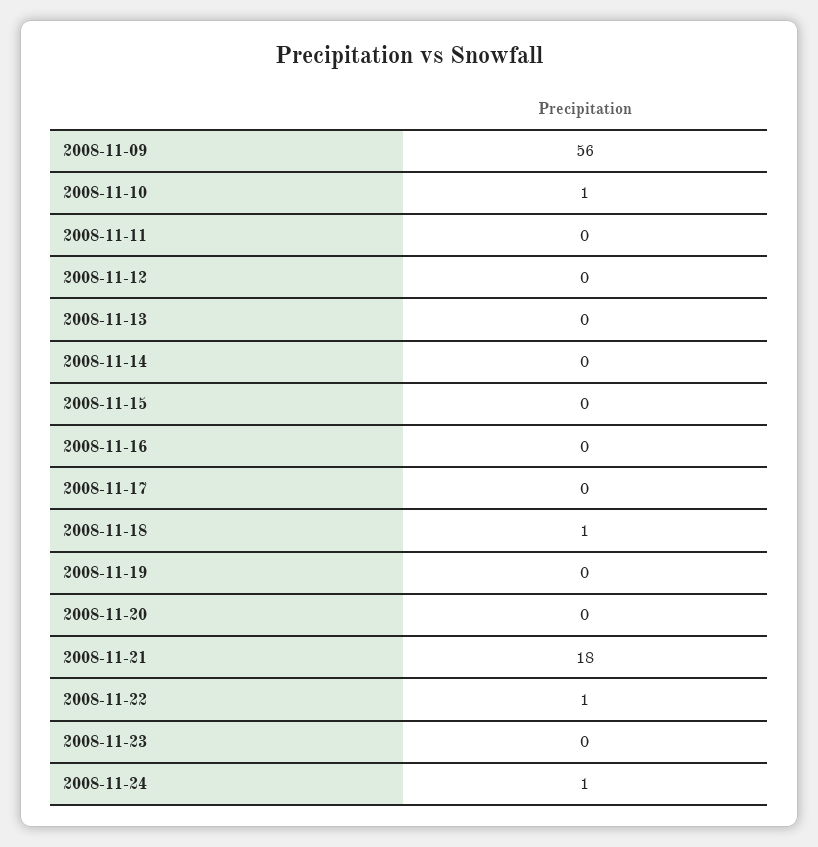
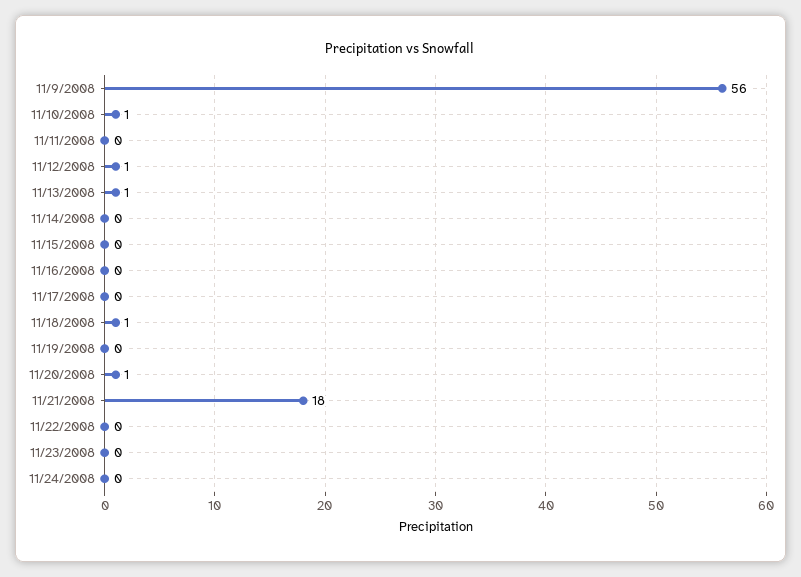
2008-11-12: 0 -> 1
2008-11-13: 0 -> 1
2008-11-20: 0 -> 1
2008-11-22: 1 -> 0
2008-11-24: 1 -> 0

